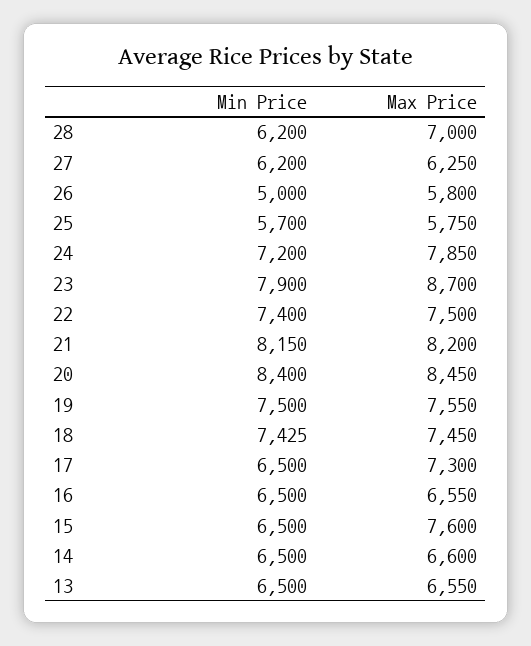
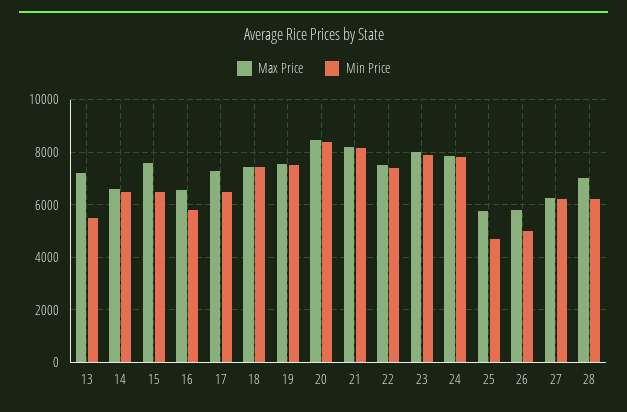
Min Price, 25: 5700 -> 4750
Min Price, 24: 7200 -> 7750
Max Price, 23: 8700 -> 8000
Min Price, 16: 6500 -> 5750
Min Price, 13: 6500 -> 5500
Max Price, 13: 6550 -> 7250

